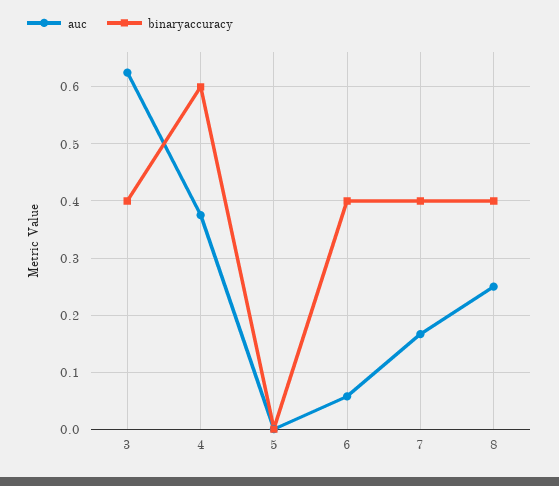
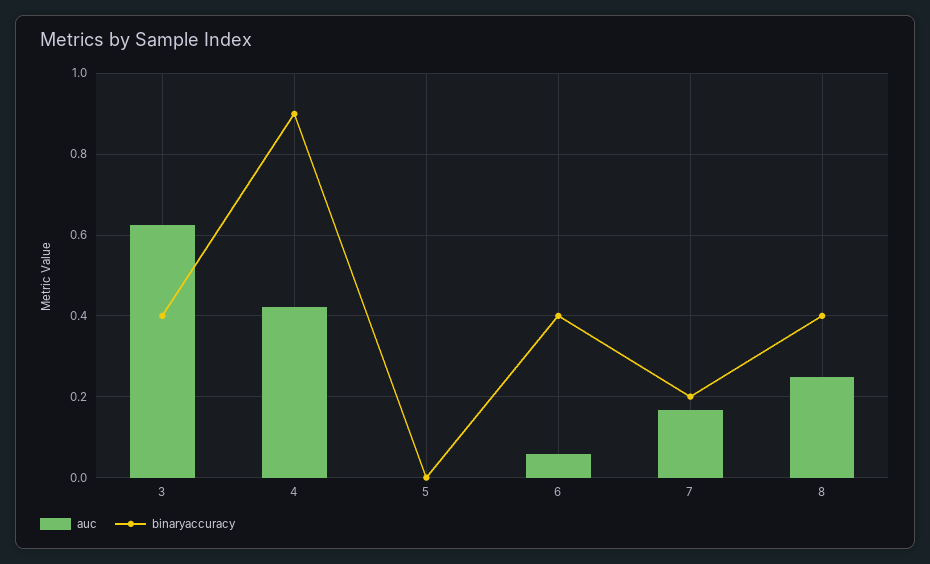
auc, 4: 0.38 -> 0.42
binaryaccuracy, 4: 0.6 -> 0.9
binaryaccuracy, 7: 0.4 -> 0.2

